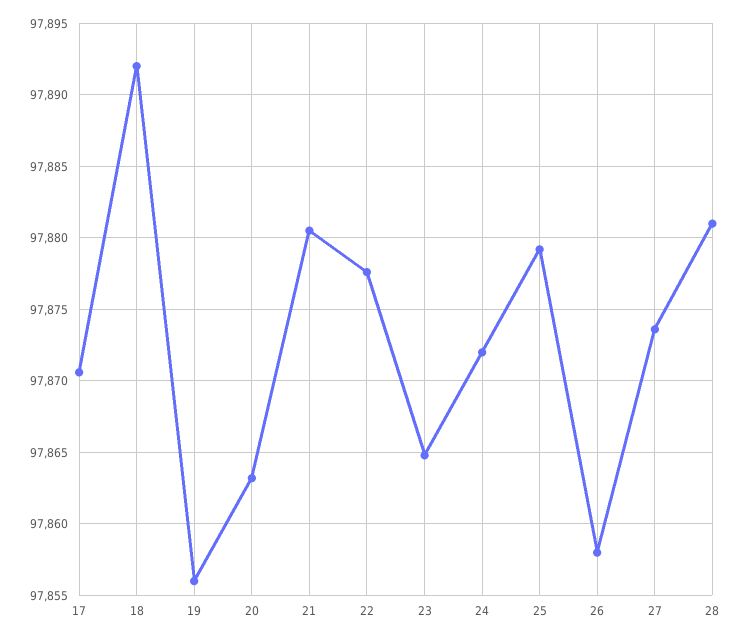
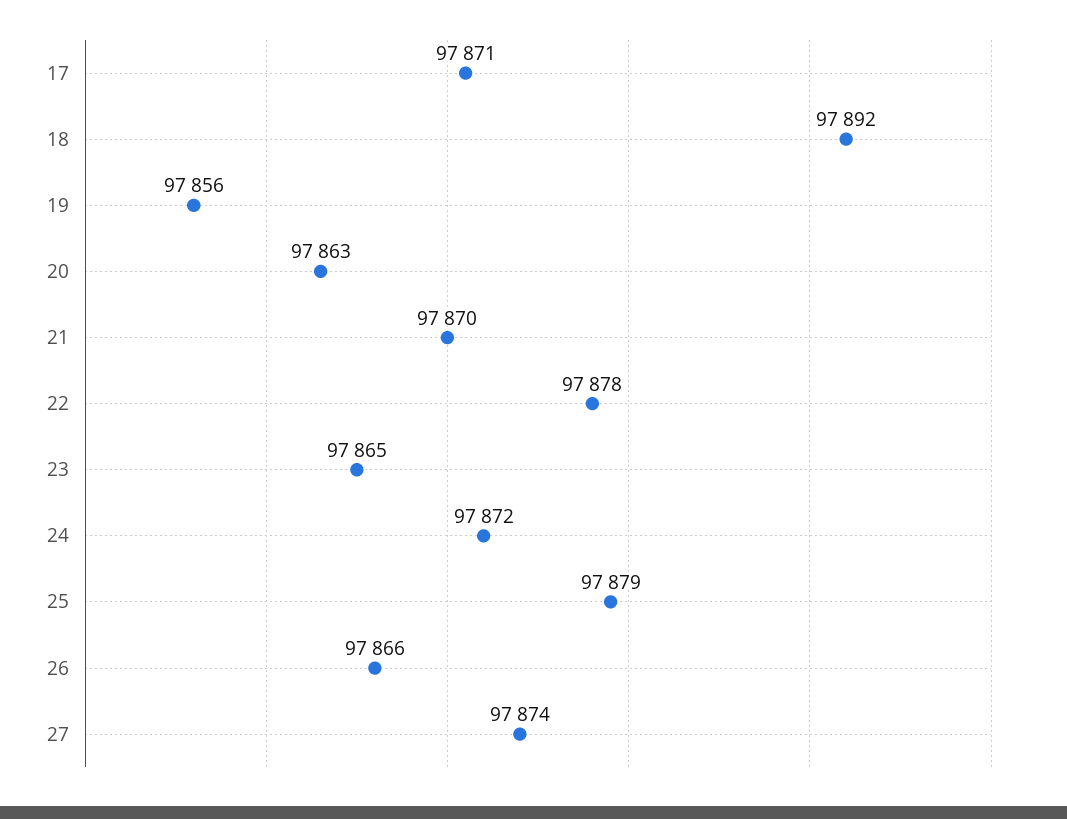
21: 97880.5 -> 97870
26: 97858 -> 97866
28: 97881 -> none

